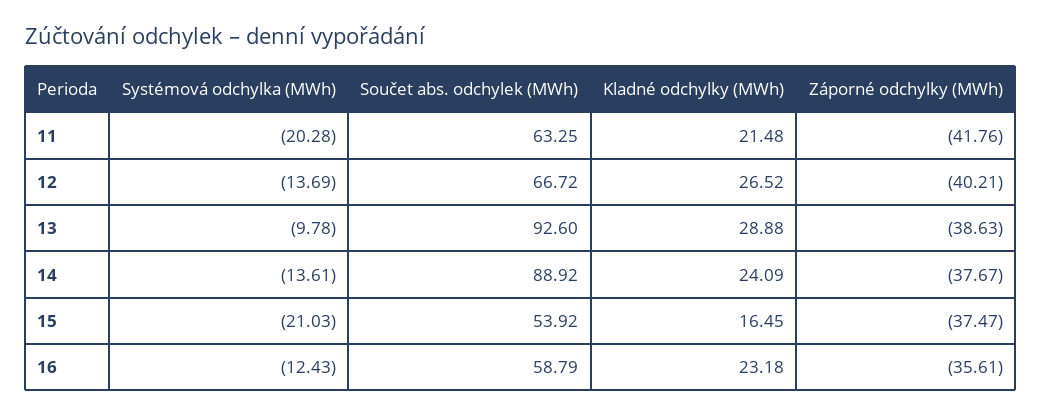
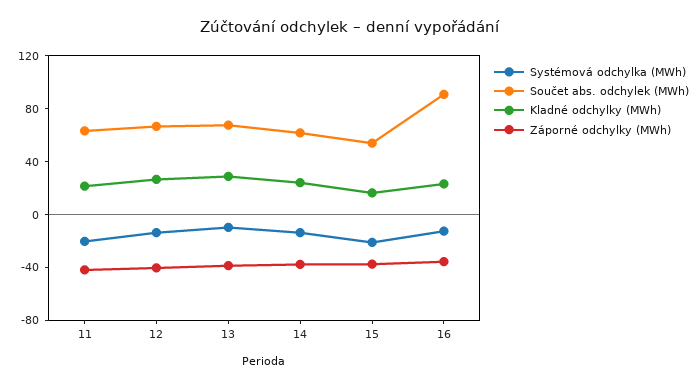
Součet abs. odchylek (MWh), 13: 92.6 -> 70
Součet abs. odchylek (MWh), 14: 88.92 -> 60
Součet abs. odchylek (MWh), 16: 58.79 -> 90

